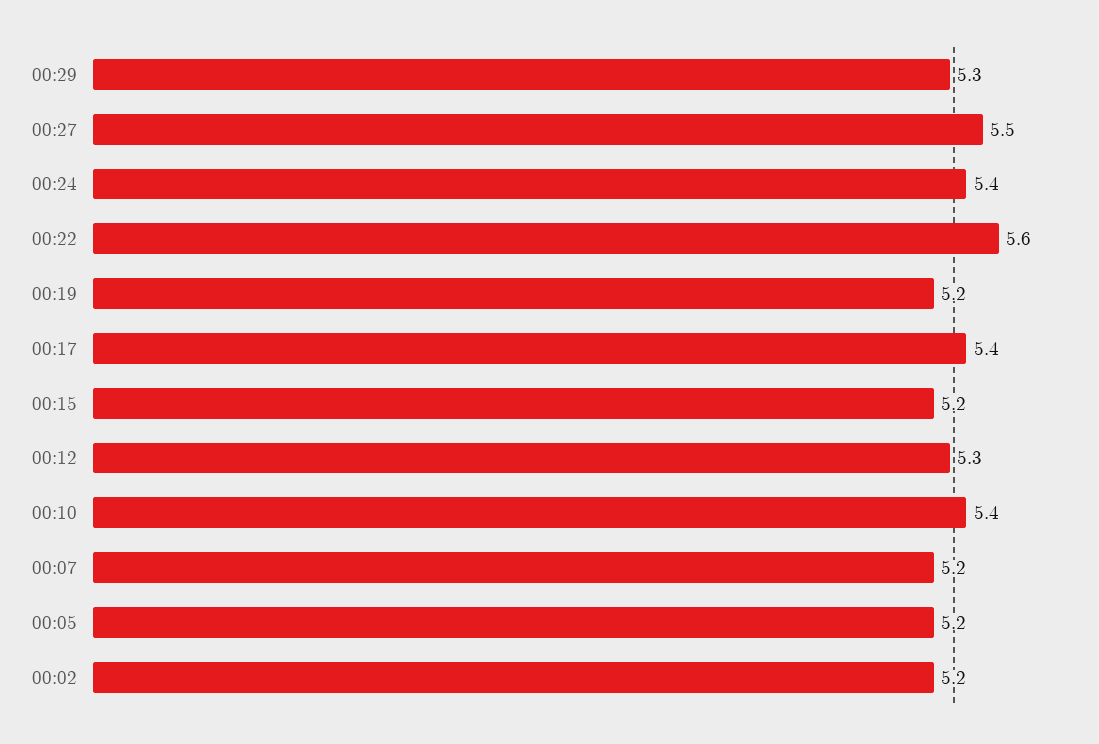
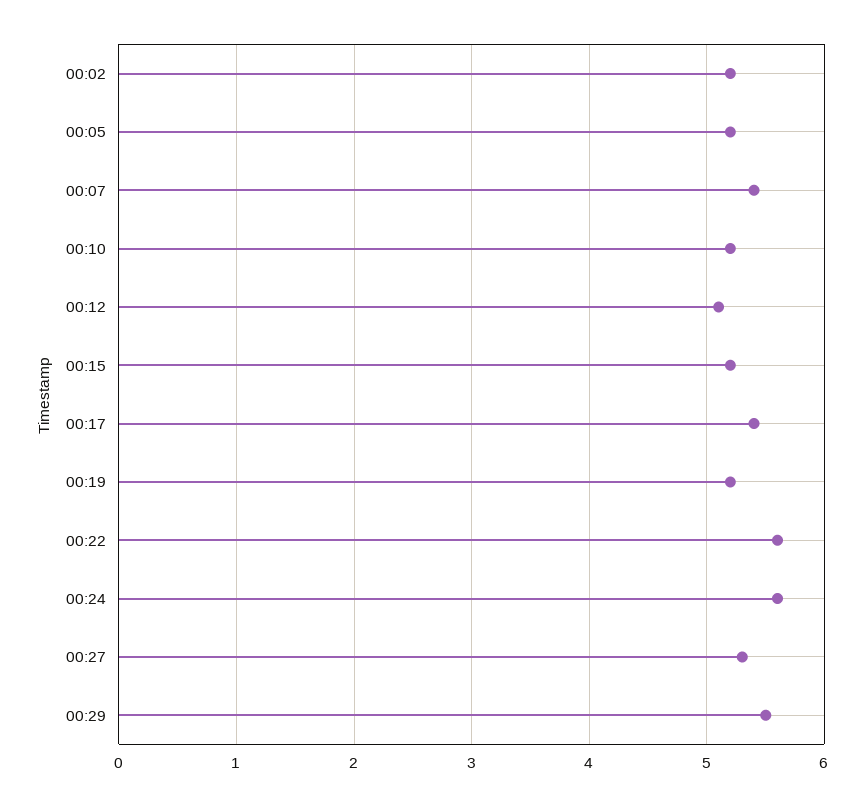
00:29: 5.3 -> 5.5
00:27: 5.5 -> 5.3
00:24: 5.4 -> 5.6
00:12: 5.3 -> 5.1
00:10: 5.4 -> 5.2
00:07: 5.2 -> 5.4

